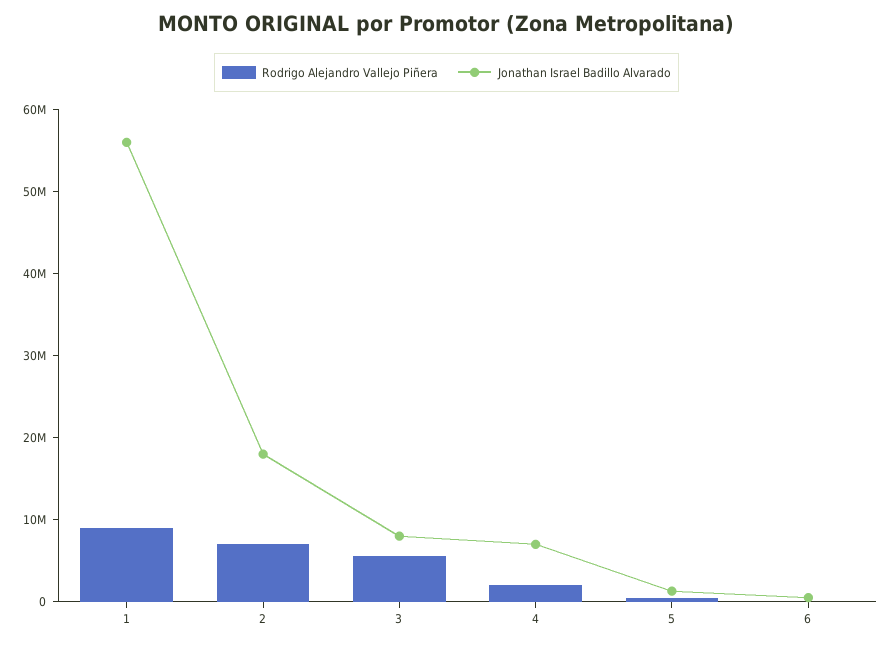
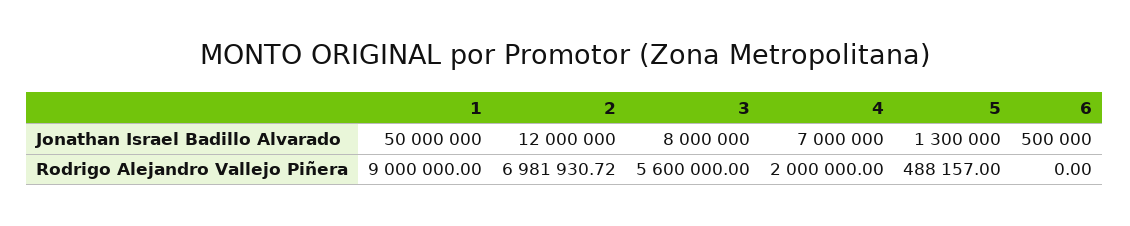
Jonathan Israel Badillo Alvarado, 1: 56000000 -> 50000000
Jonathan Israel Badillo Alvarado, 2: 18000000 -> 12000000

